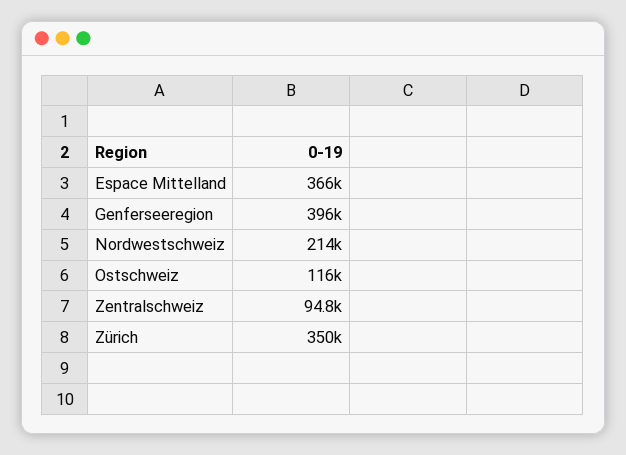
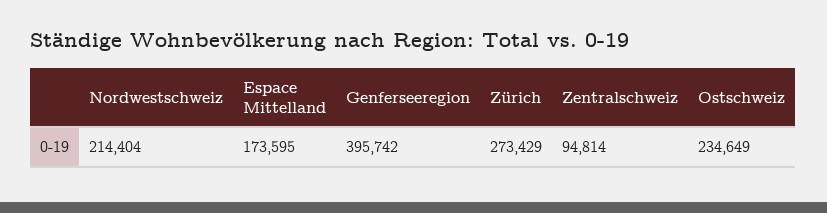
Espace Mittelland: 366000 -> 173595
Ostschweiz: 116000 -> 234649
Zürich: 350000 -> 273429

